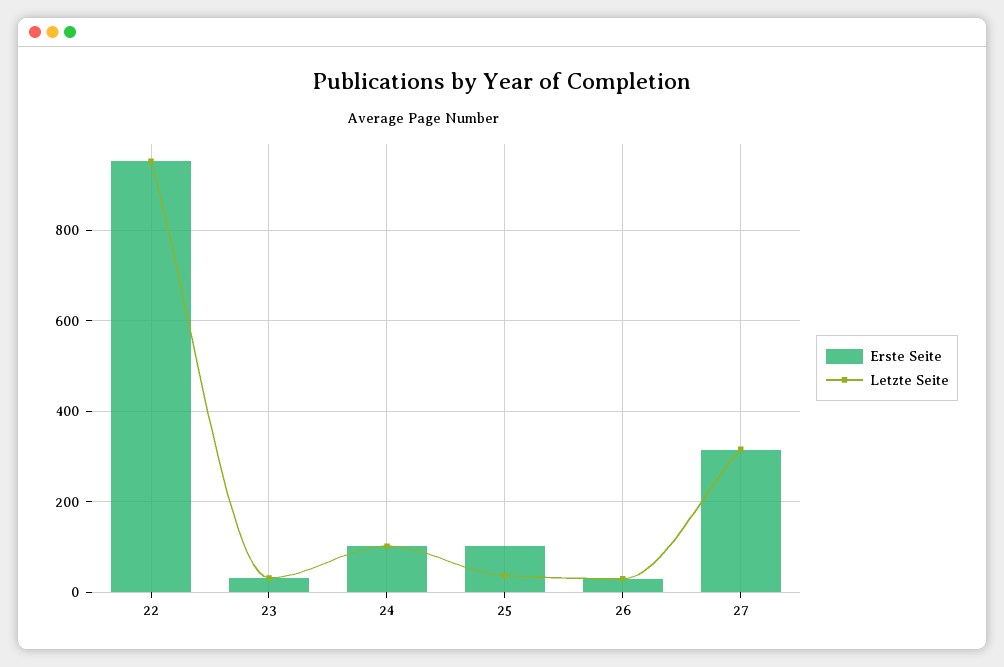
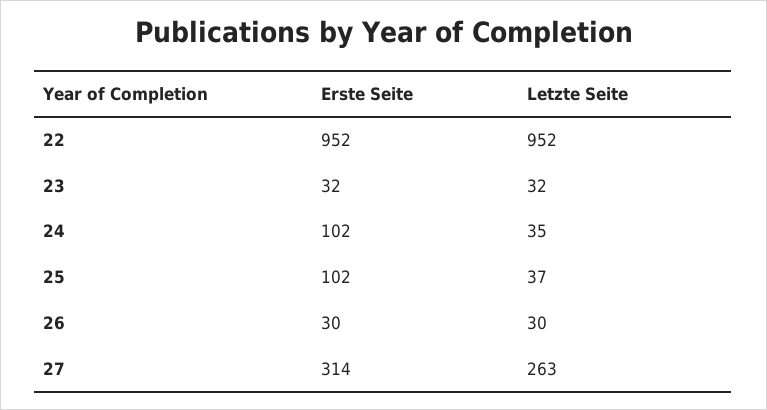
Letzte Seite, 24: 100 -> 35
Letzte Seite, 27: 320 -> 263

